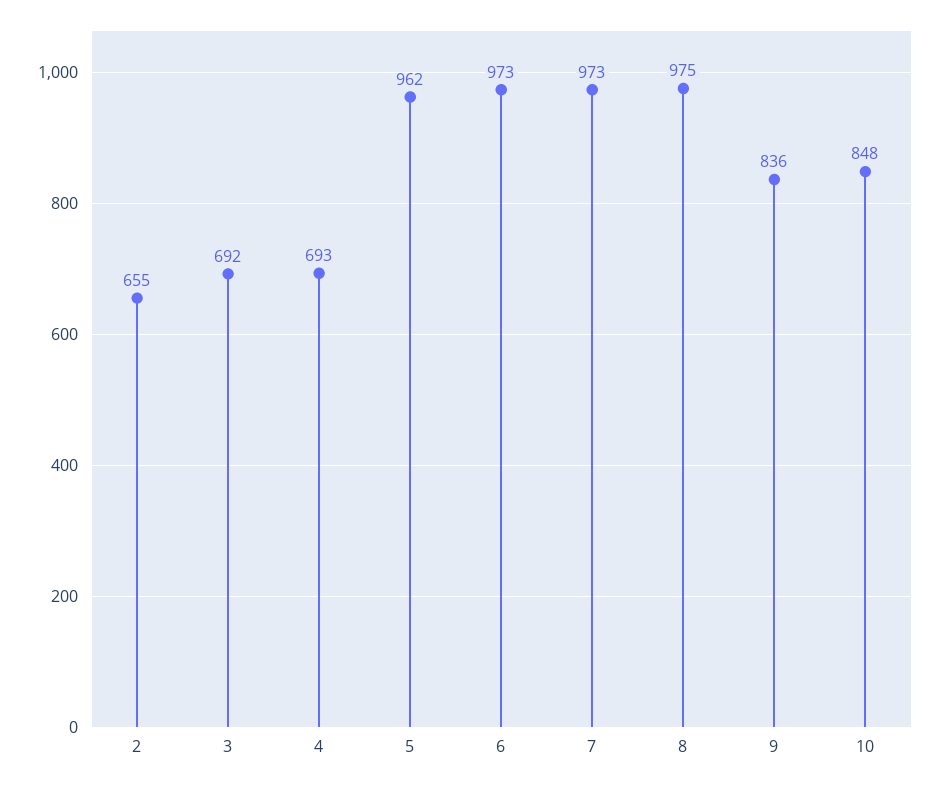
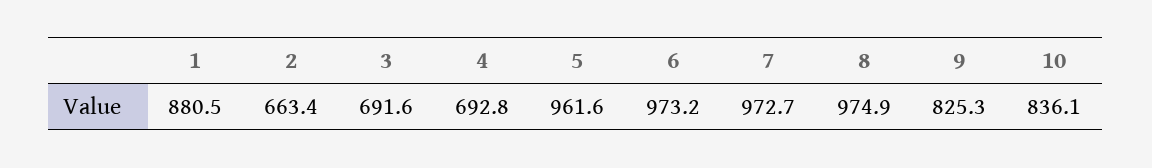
2: 655 -> 663.4
9: 836 -> 825.3
10: 848 -> 836.1
1: none -> 880.5

